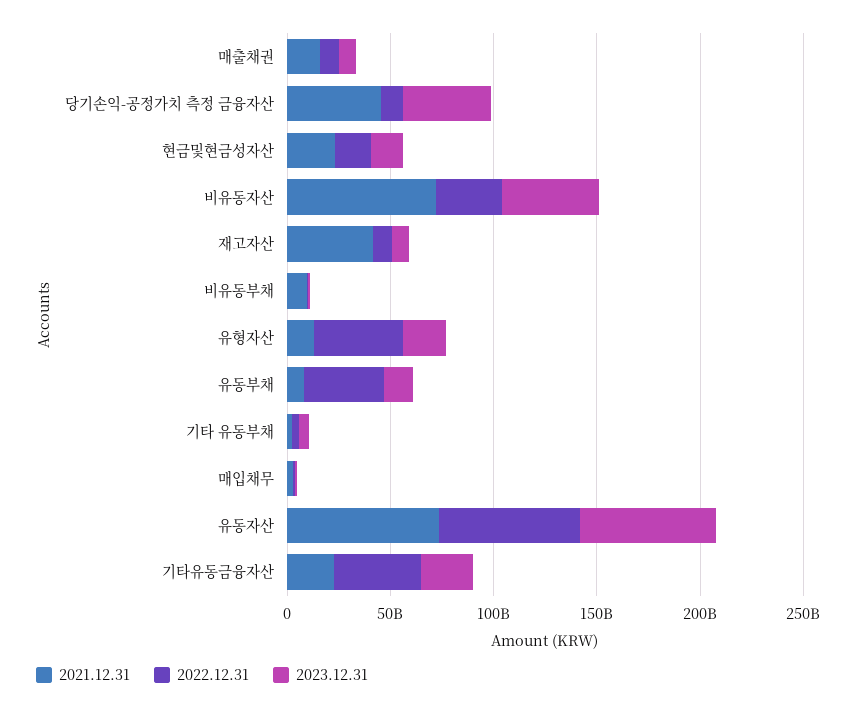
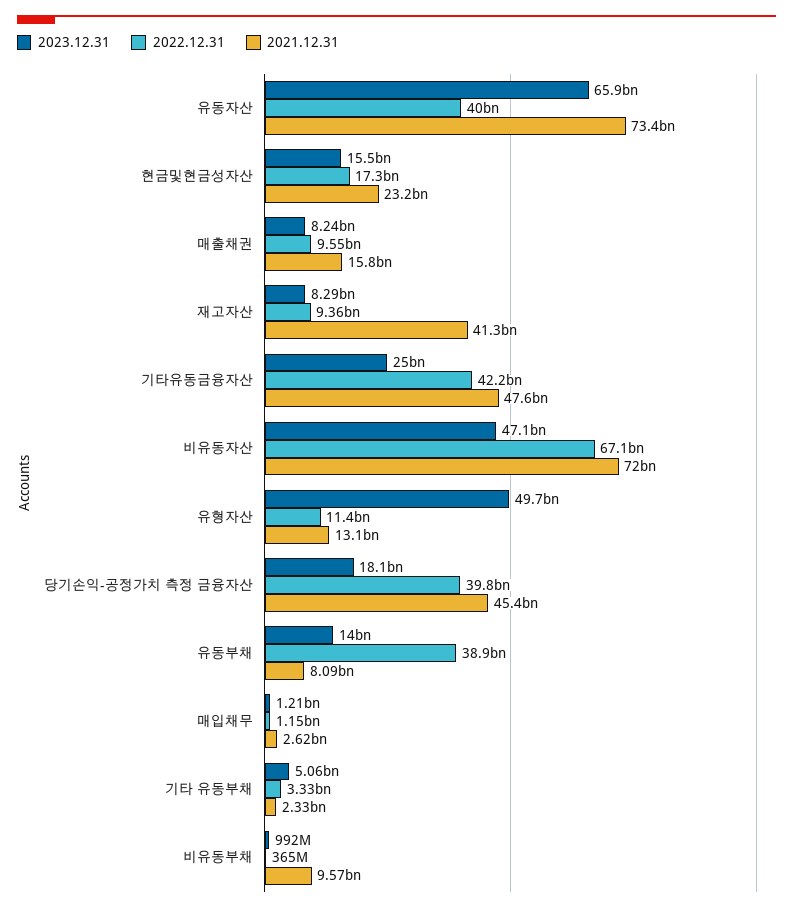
2022.12.31, 당기손익-공정가치 측정 금융자산: 10000000000 -> 39800000000
2023.12.31, 당기손익-공정가치 측정 금융자산: 40000000000 -> 18100000000
2022.12.31, 비유동자산: 30000000000 -> 67100000000
2022.12.31, 유형자산: 40000000000 -> 11400000000
2023.12.31, 유형자산: 20000000000 -> 49700000000
2022.12.31, 유동자산: 70000000000 -> 40000000000
2021.12.31, 기타유동금융자산: 20000000000 -> 47600000000

